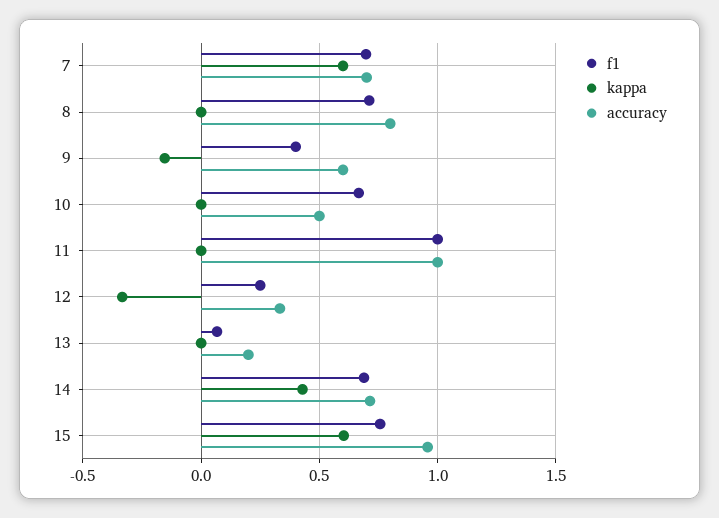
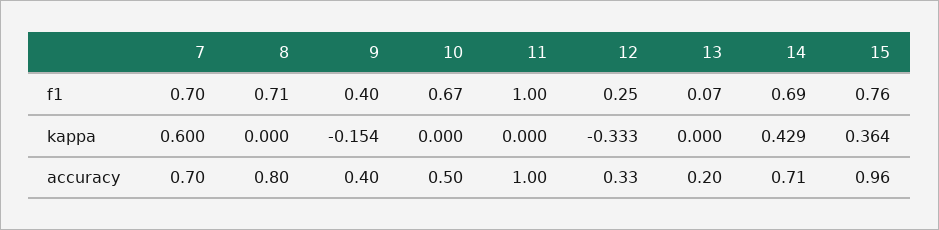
accuracy, 9: 0.6 -> 0.4
kappa, 15: 0.6 -> 0.364

